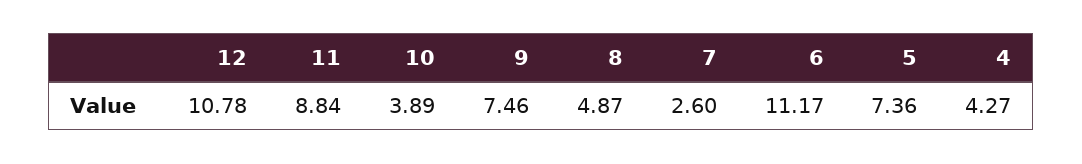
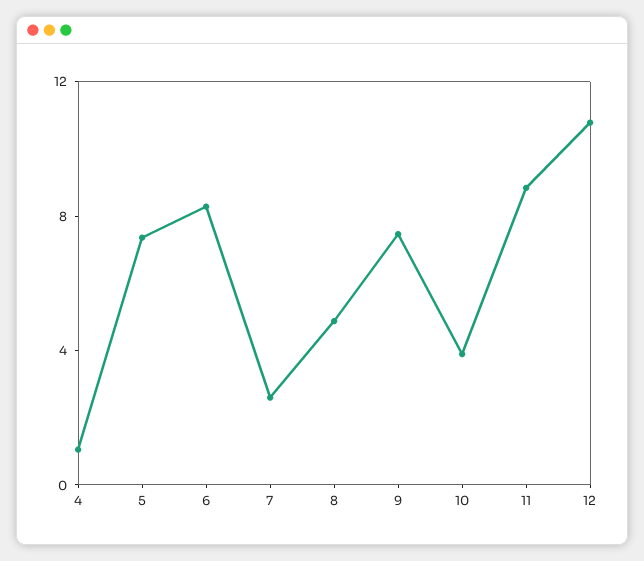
6: 11.17 -> 8
4: 4.27 -> 1

